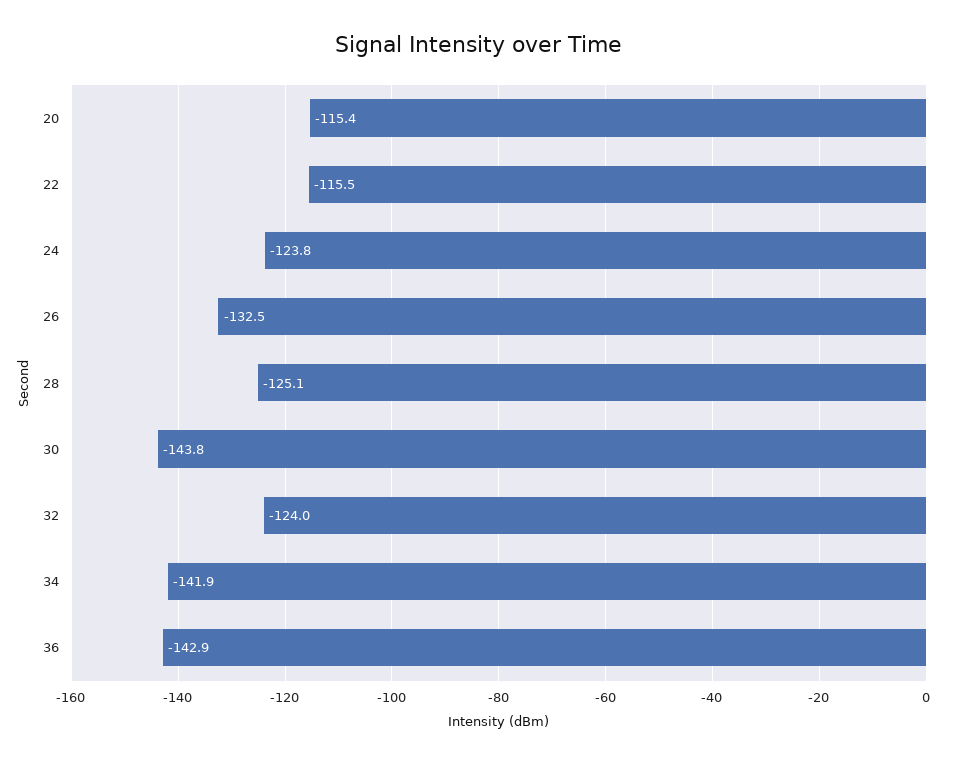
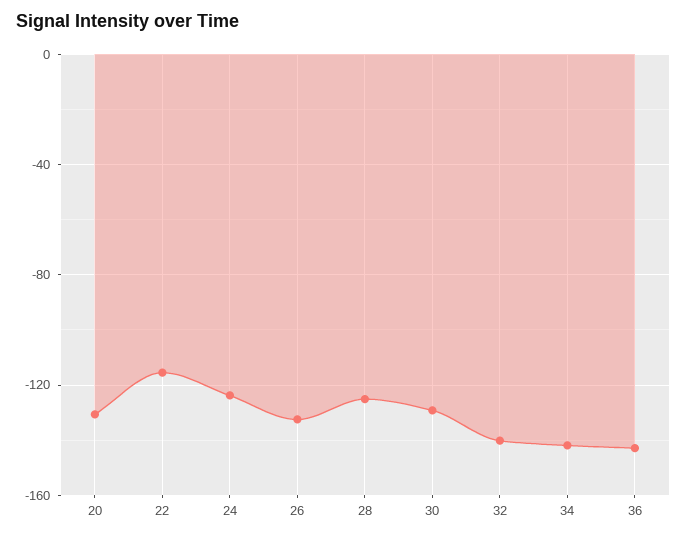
20: -115.4 -> -130
30: -143.8 -> -130
32: -124 -> -140

